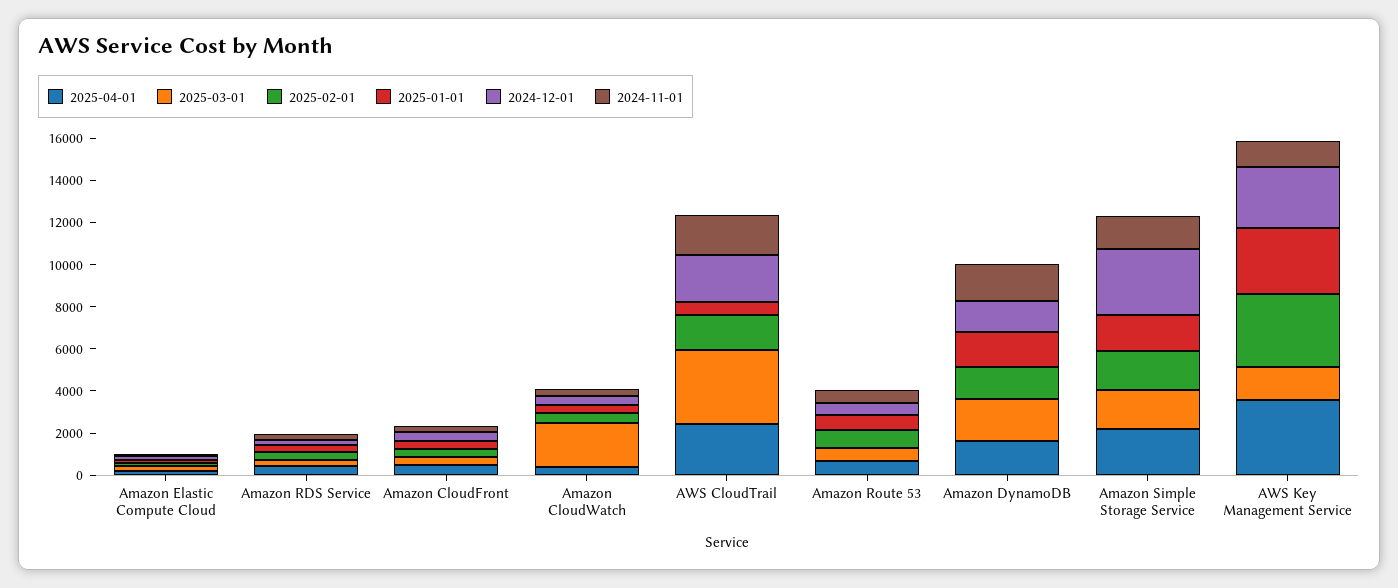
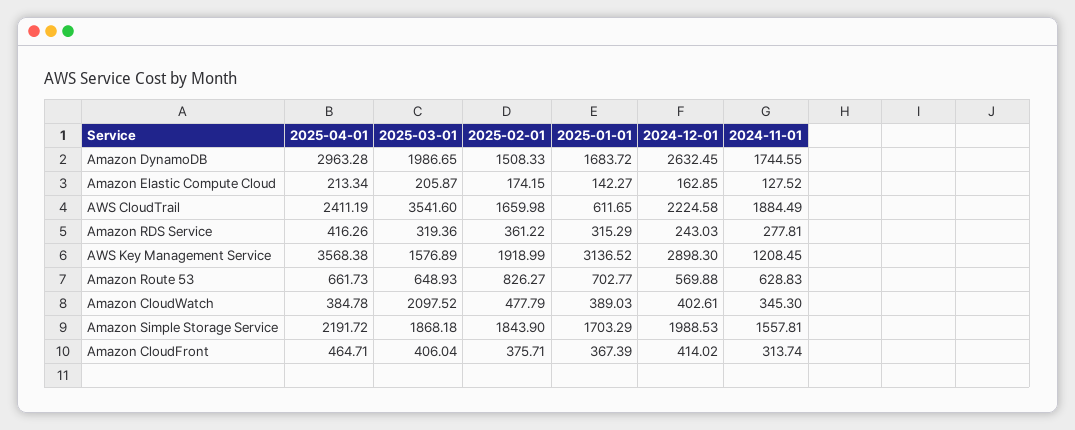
2025-04-01, Amazon DynamoDB: 1500 -> 2963.28
2024-12-01, Amazon DynamoDB: 1500 -> 2632.45
2024-12-01, Amazon Simple Storage Service: 3000 -> 1988.53
2025-02-01, AWS Key Management Service: 3500 -> 1918.99

